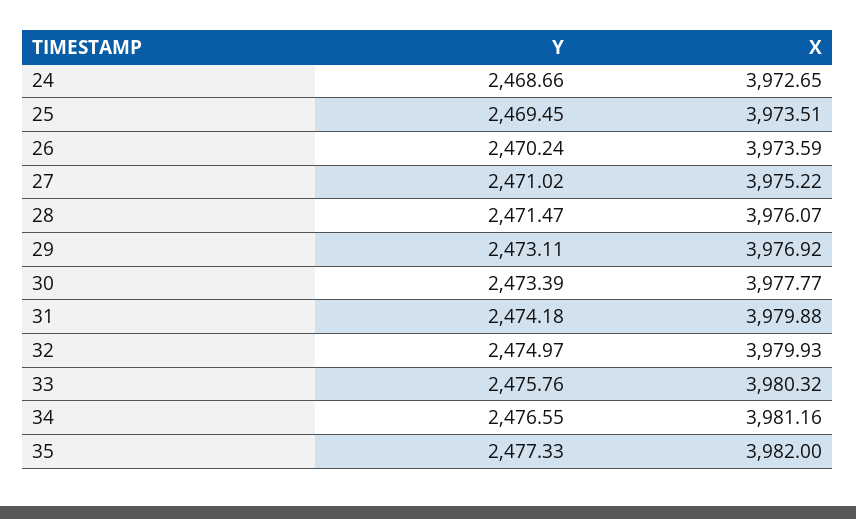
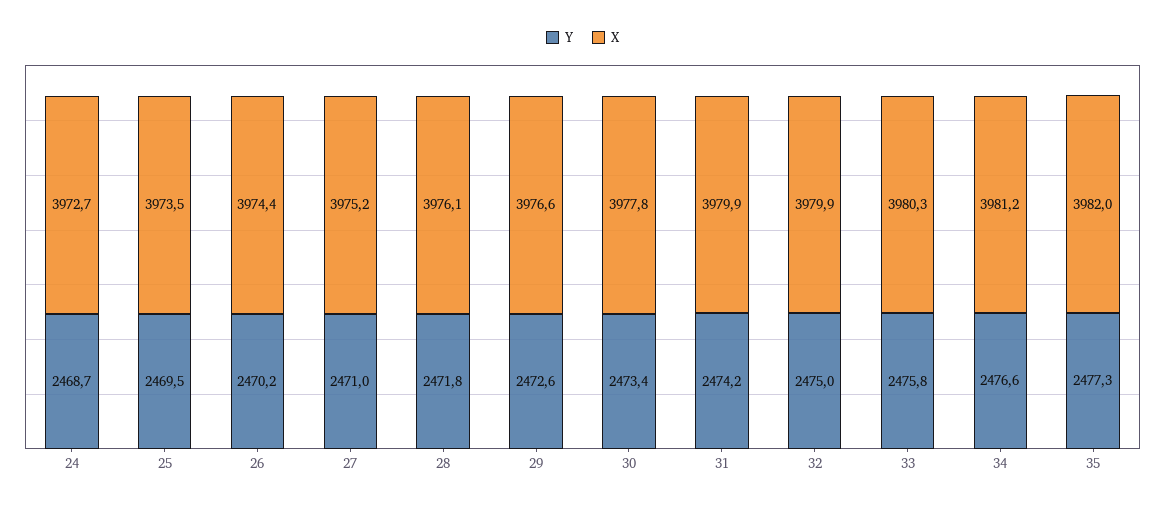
X, 26: 3973.59 -> 3974.4
Y, 28: 2471.47 -> 2471.8
Y, 29: 2473.11 -> 2472.6
X, 29: 3976.92 -> 3976.6

